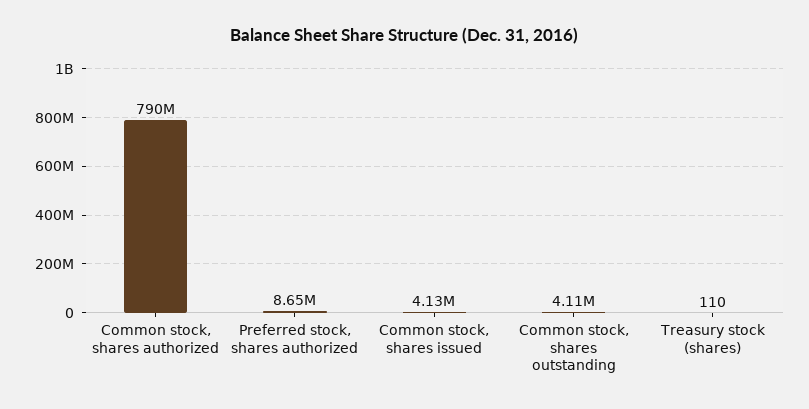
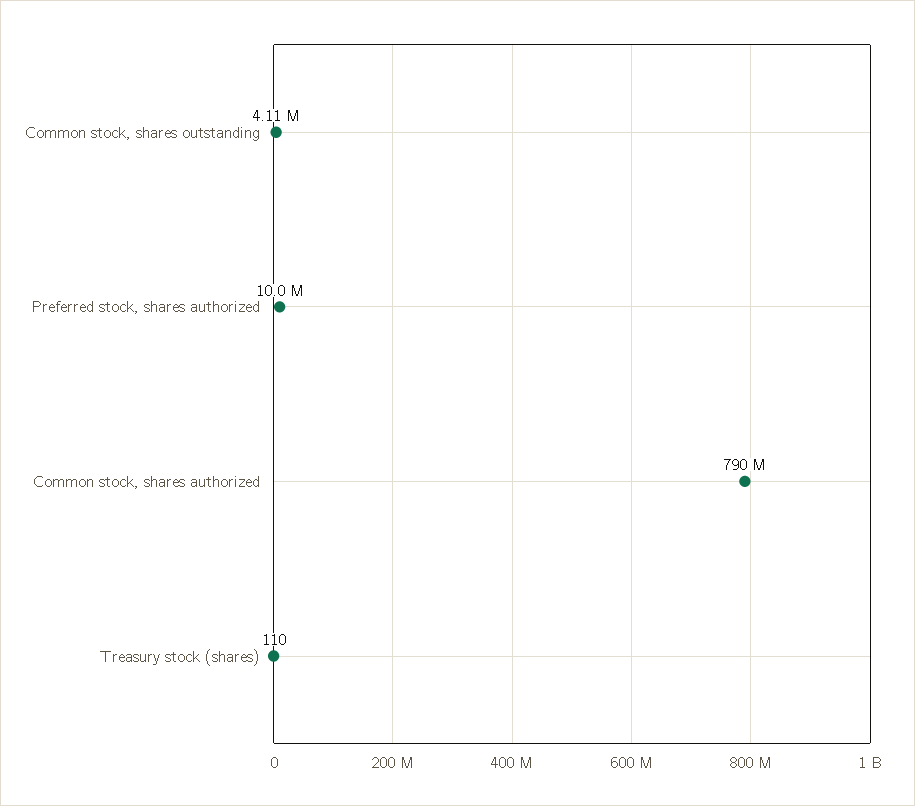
Preferred stock, shares authorized: 8650000 -> 10000000
Common stock, shares issued: 4130000 -> none

